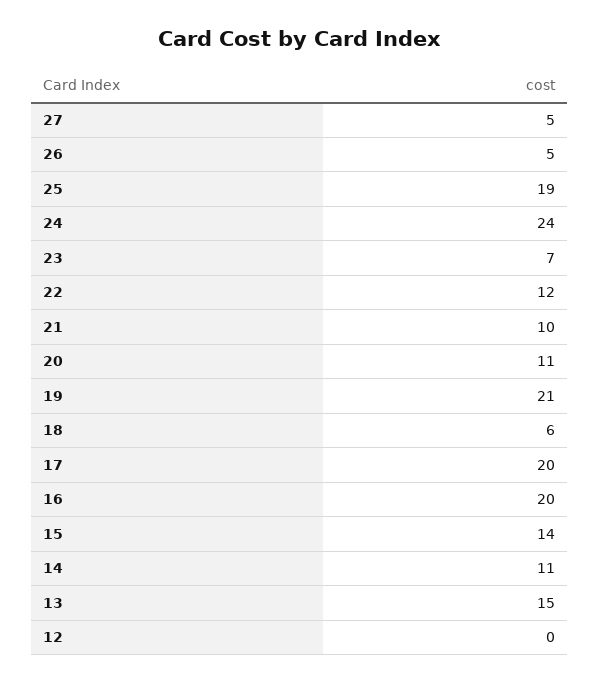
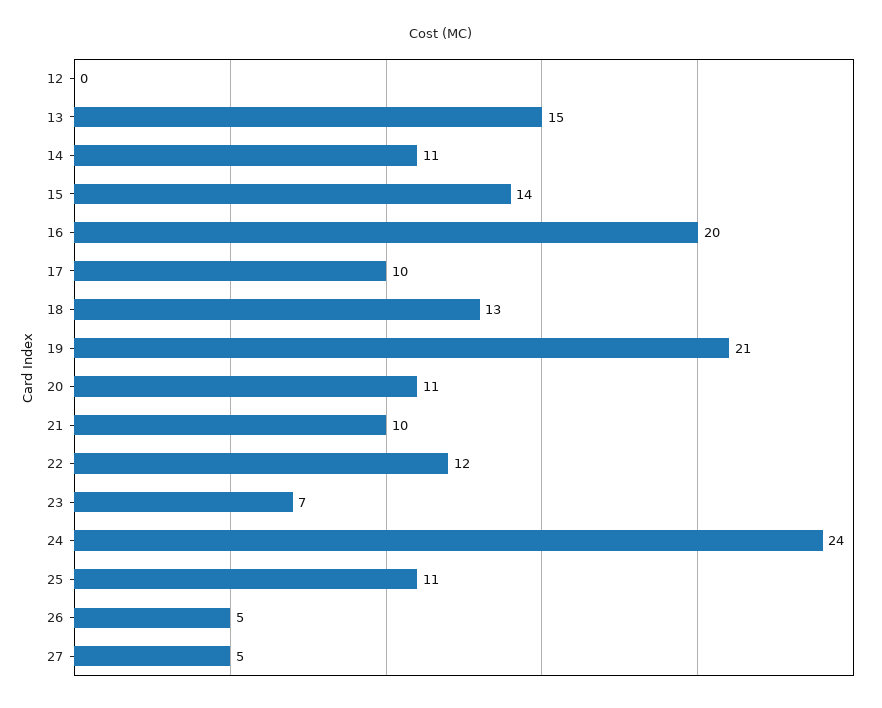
25: 19 -> 11
18: 6 -> 13
17: 20 -> 10

